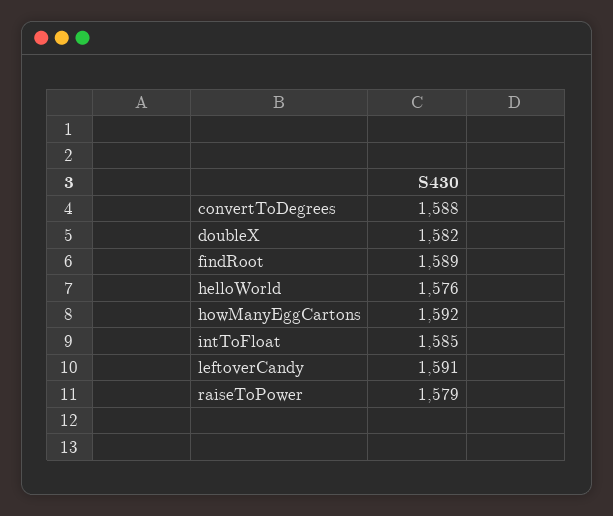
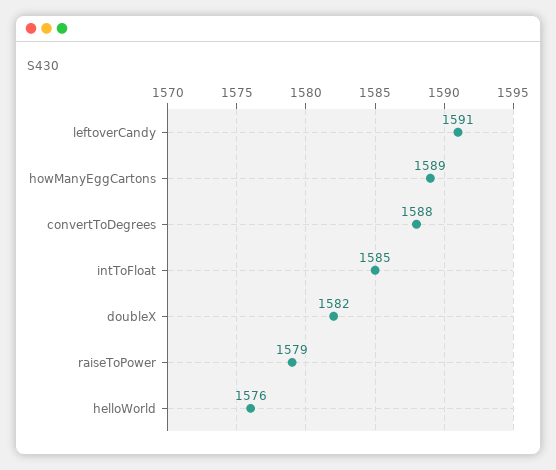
findRoot: 1589 -> none
howManyEggCartons: 1592 -> 1589

